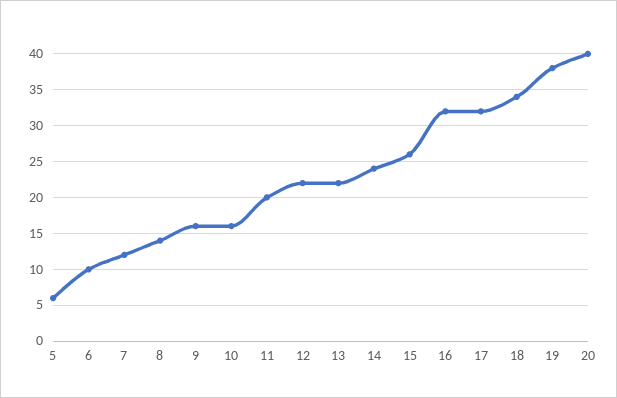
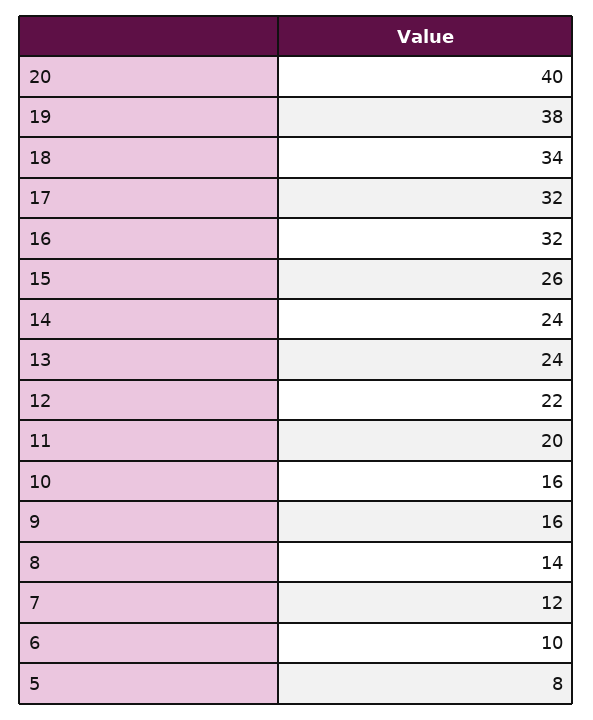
5: 6 -> 8
13: 22 -> 24

